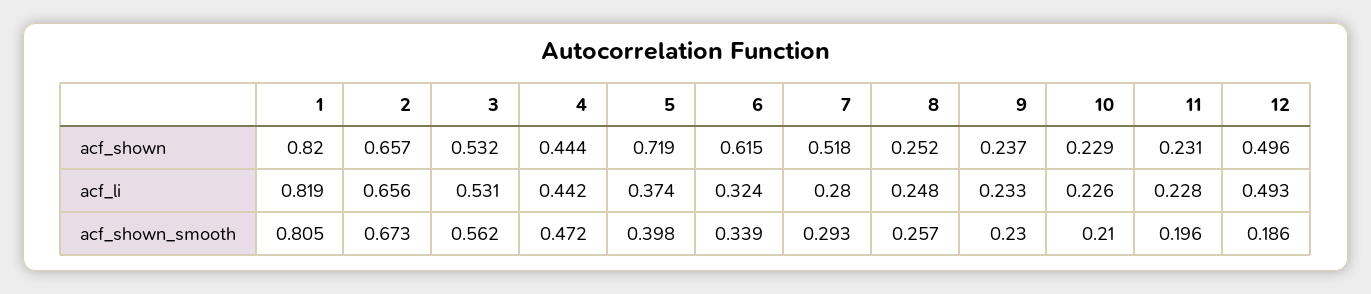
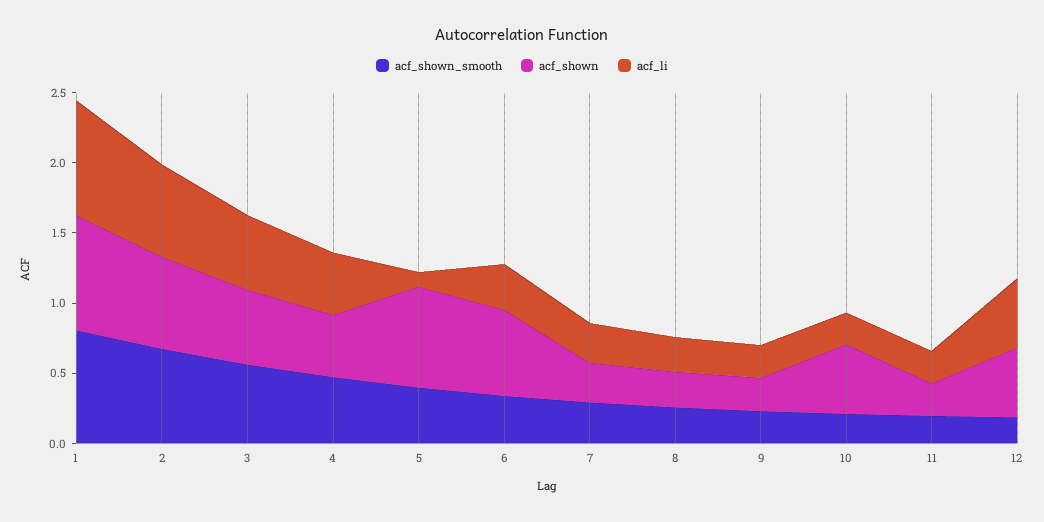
acf_shown, 7: 0.518 -> 0.3
acf_shown, 10: 0.229 -> 0.5
acf_li, 5: 0.374 -> 0.1

